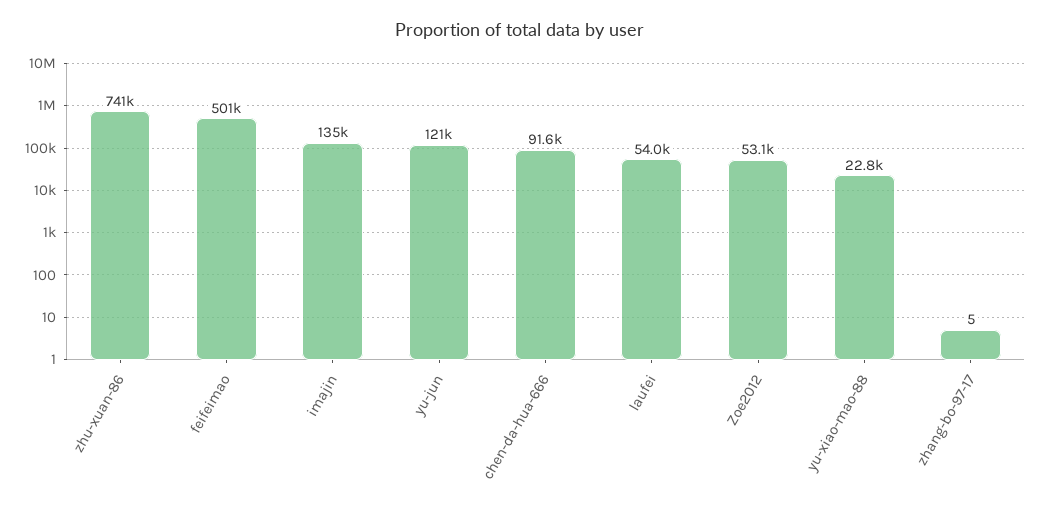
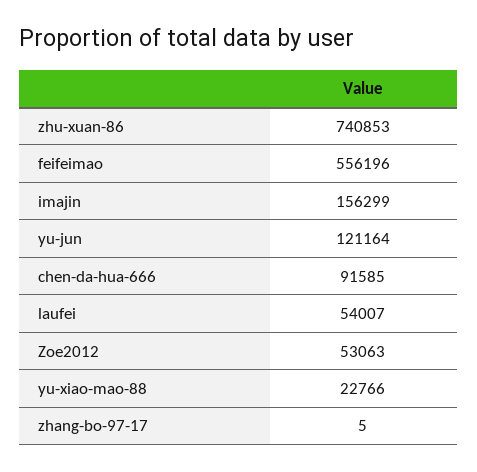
feifeimao: 501000 -> 556196
imajin: 135000 -> 156299

